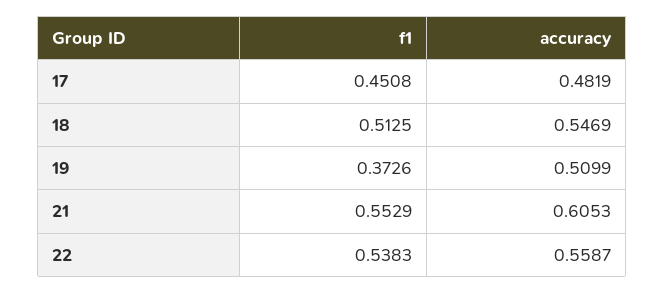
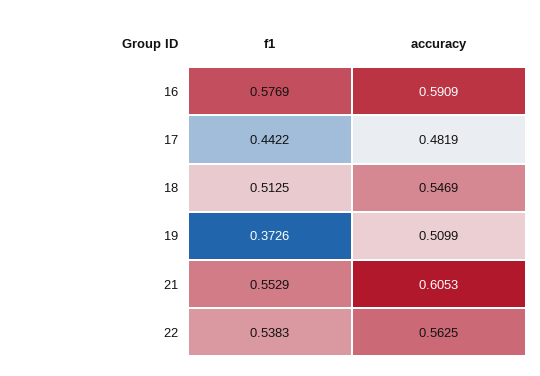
f1, 17: 0.4508 -> 0.4422
accuracy, 22: 0.5587 -> 0.5625
f1, 16: none -> 0.5769
accuracy, 16: none -> 0.5909

